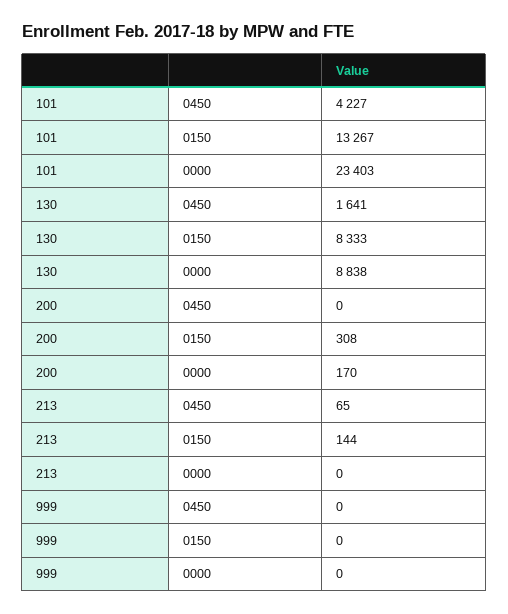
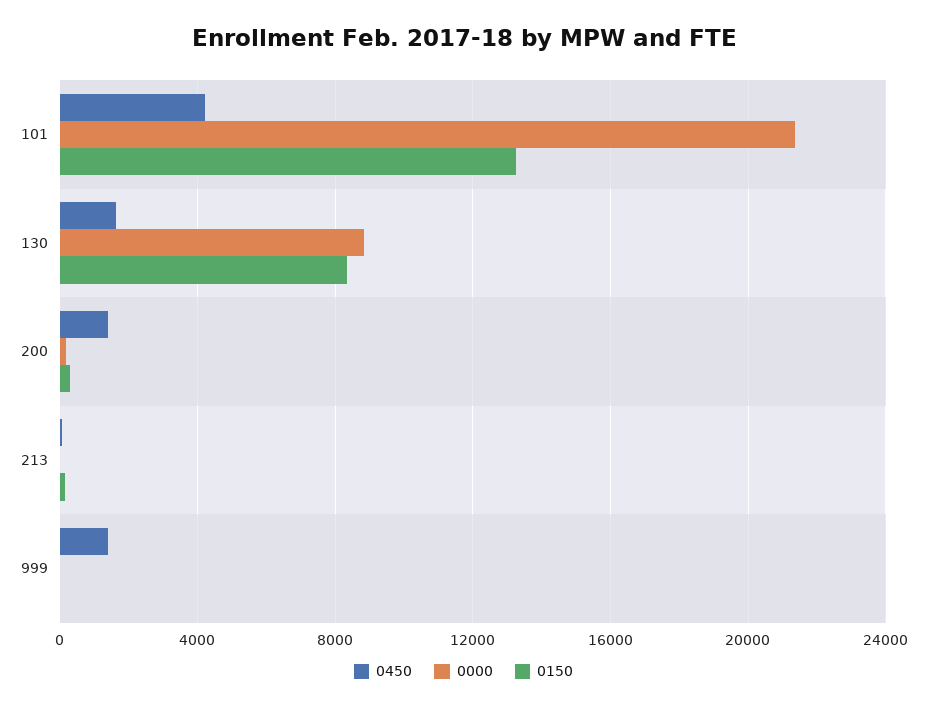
0000, 101: 23403 -> 21500
0450, 200: 0 -> 1500
0450, 999: 0 -> 1500

